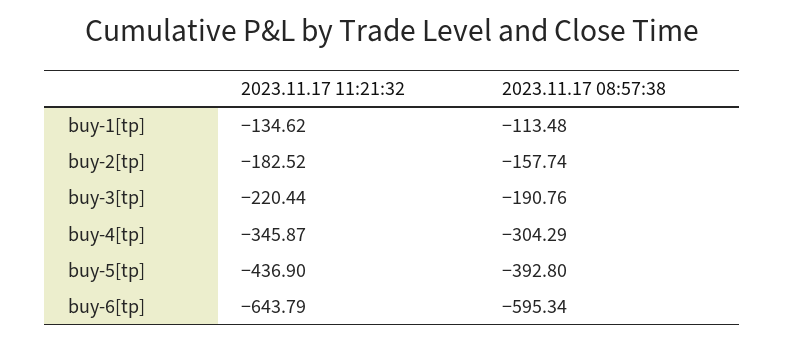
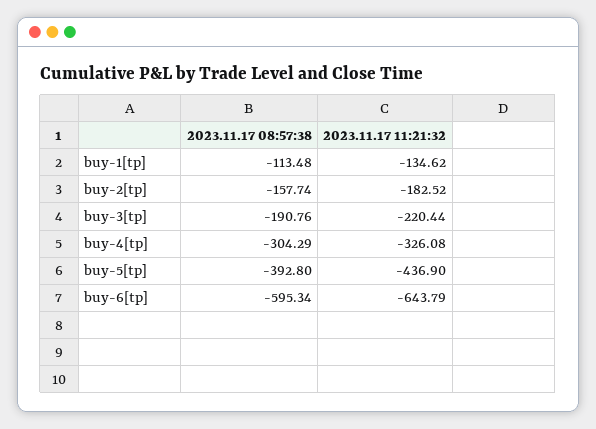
2023.11.17 11:21:32, buy-4[tp]: -345.87 -> -326.08

